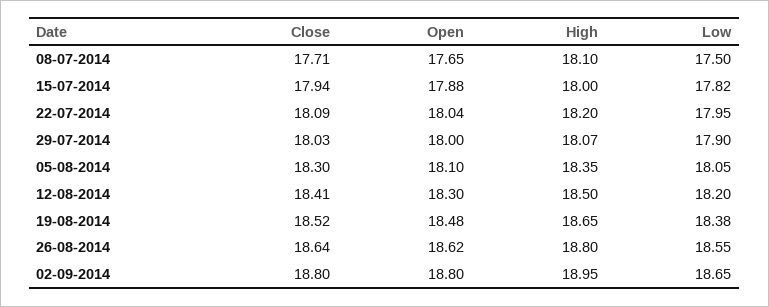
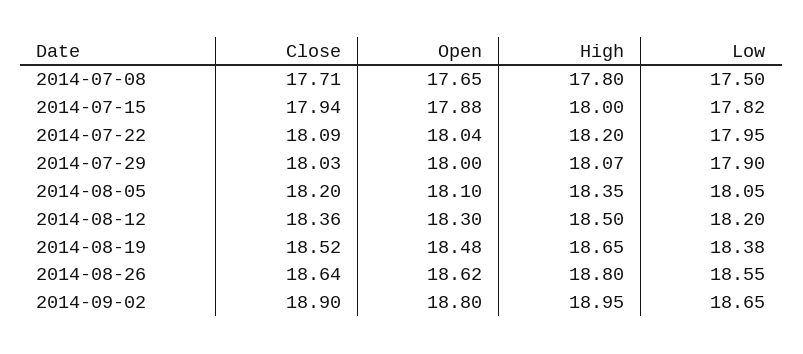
High, 08-07-2014: 18.1 -> 17.8
Close, 05-08-2014: 18.3 -> 18.2
Close, 12-08-2014: 18.41 -> 18.36
Close, 02-09-2014: 18.8 -> 18.9

